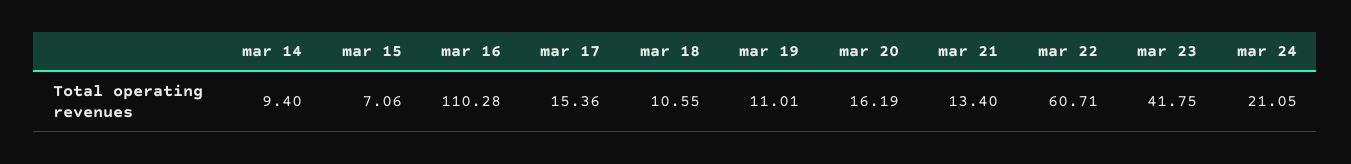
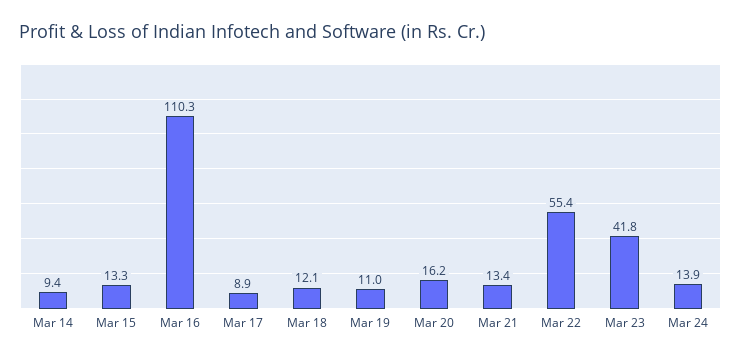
mar 15: 7.06 -> 13.3
mar 17: 15.36 -> 8.9
mar 18: 10.55 -> 12.1
mar 22: 60.71 -> 55.4
mar 24: 21.05 -> 13.9

